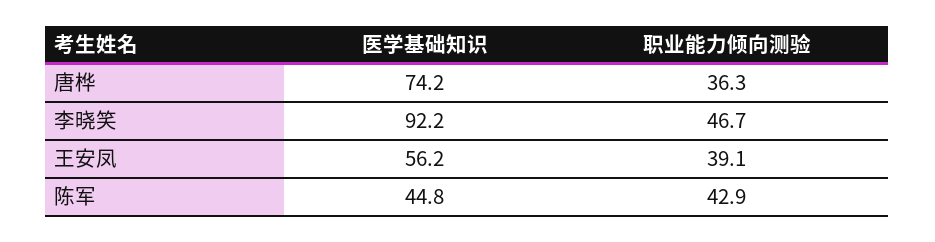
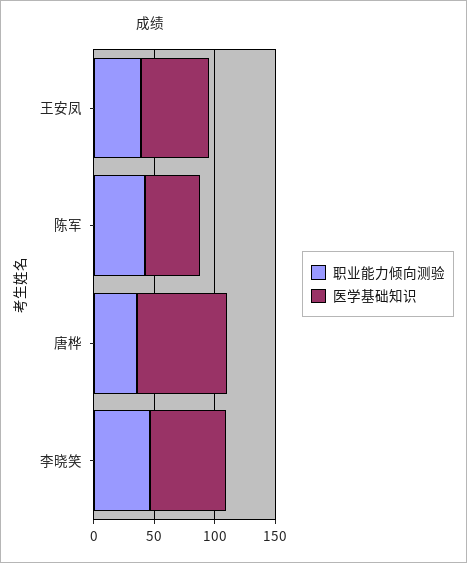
医学基础知识, 李晓笑: 92.2 -> 60

